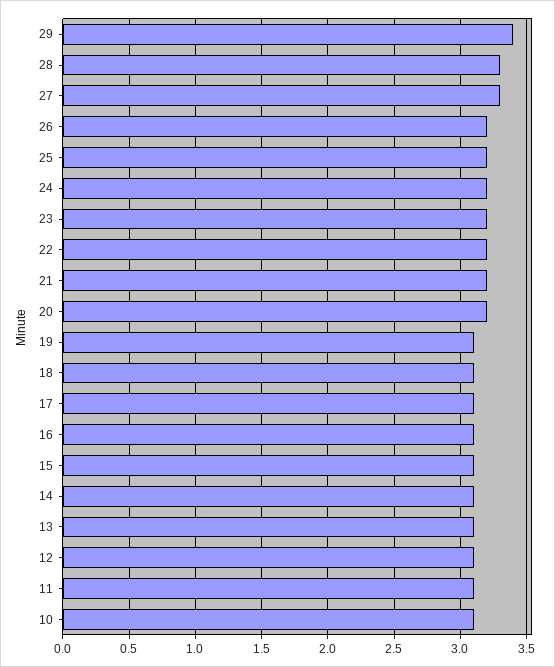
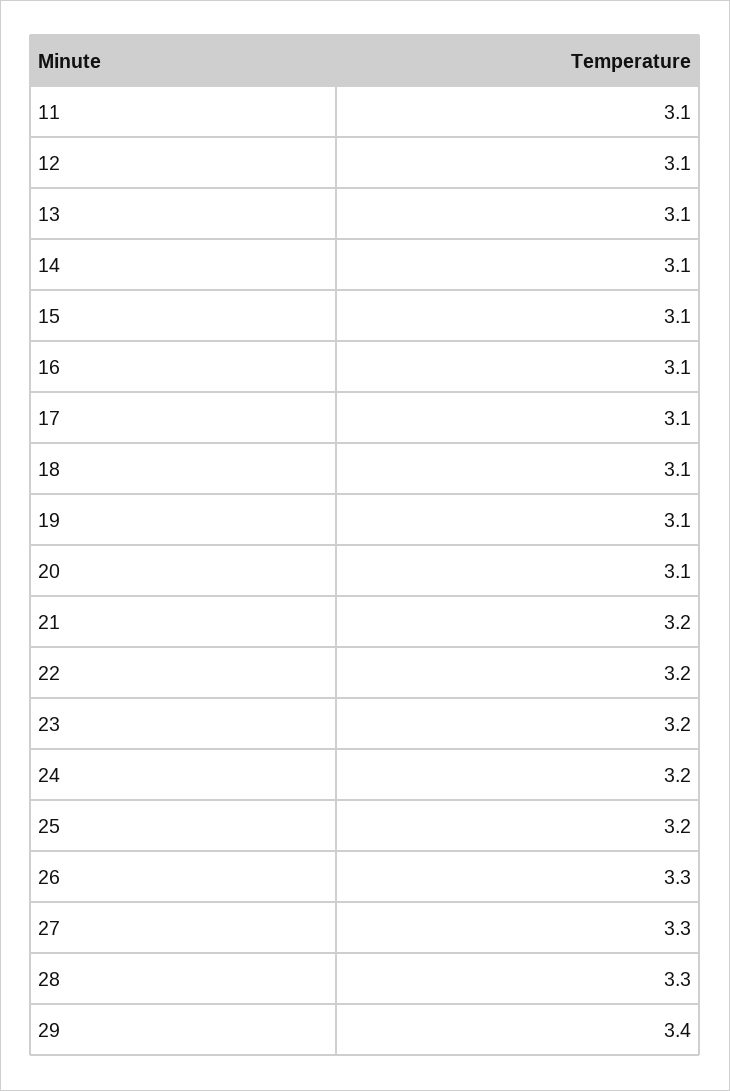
26: 3.2 -> 3.3
20: 3.2 -> 3.1
10: 3.1 -> none

